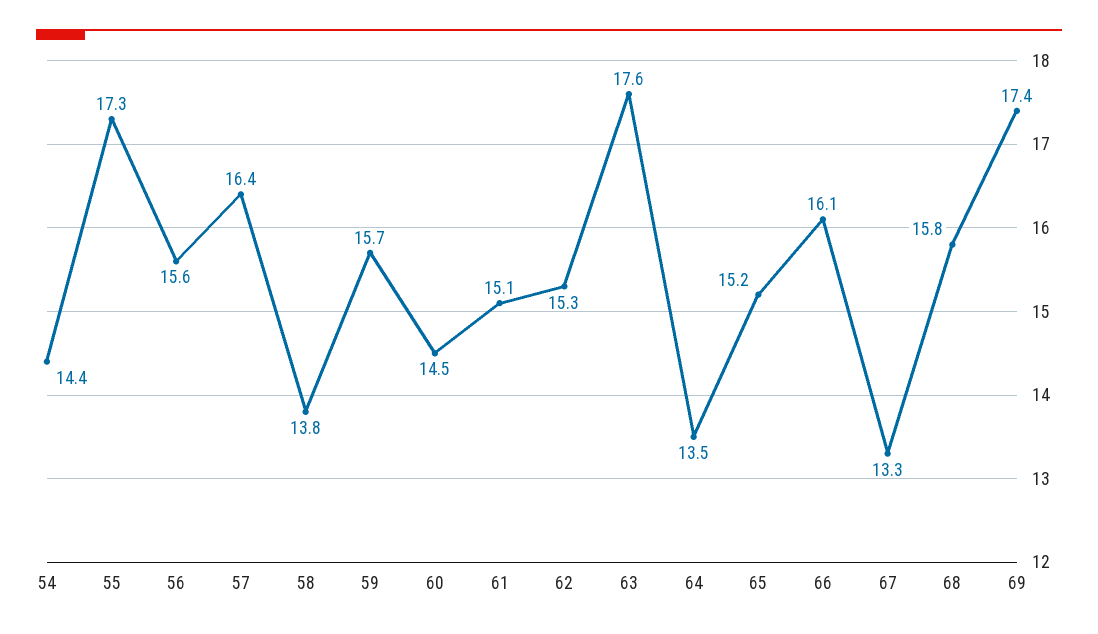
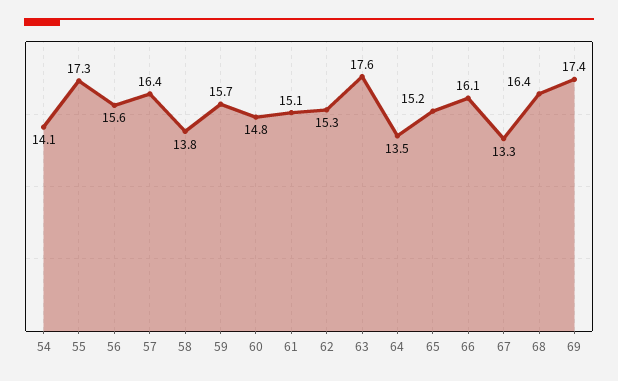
54: 14.4 -> 14.1
60: 14.5 -> 14.8
68: 15.8 -> 16.4

